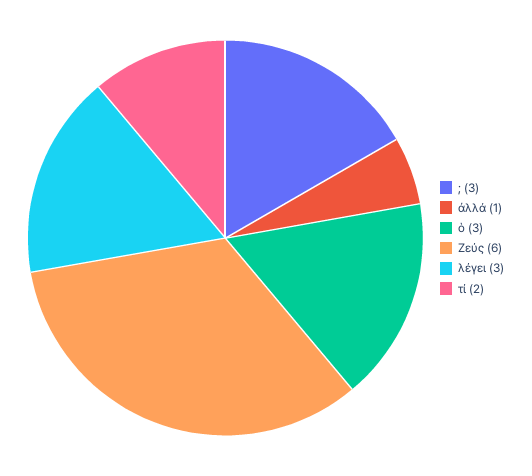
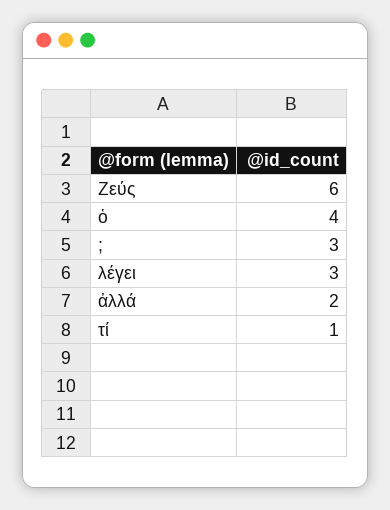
ἀλλά: 1 -> 2
ὁ: 3 -> 4
τί: 2 -> 1

